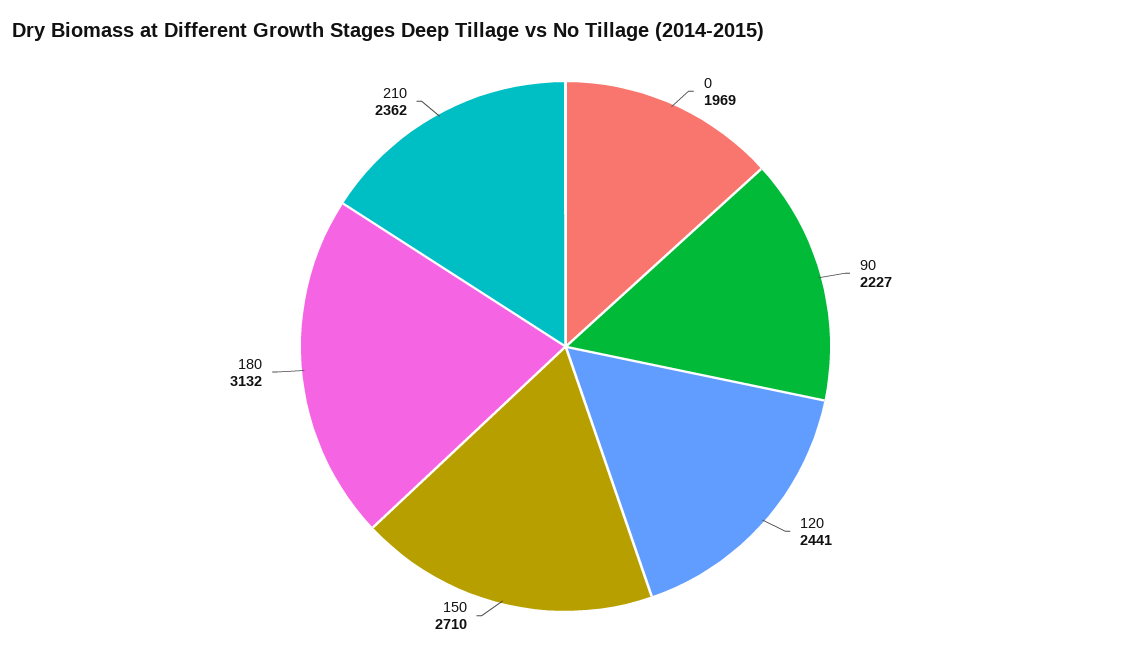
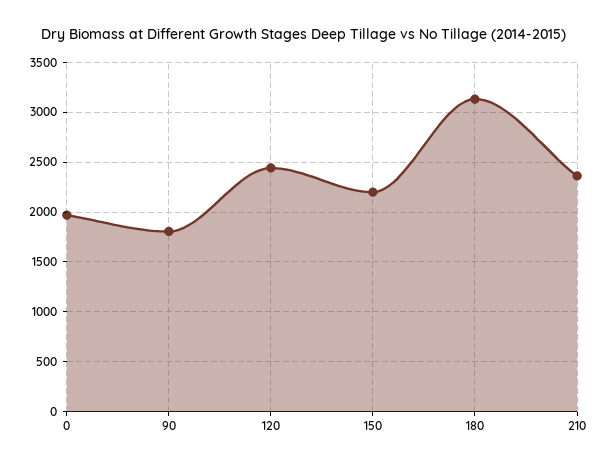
90: 2227 -> 1800
150: 2710 -> 2200

